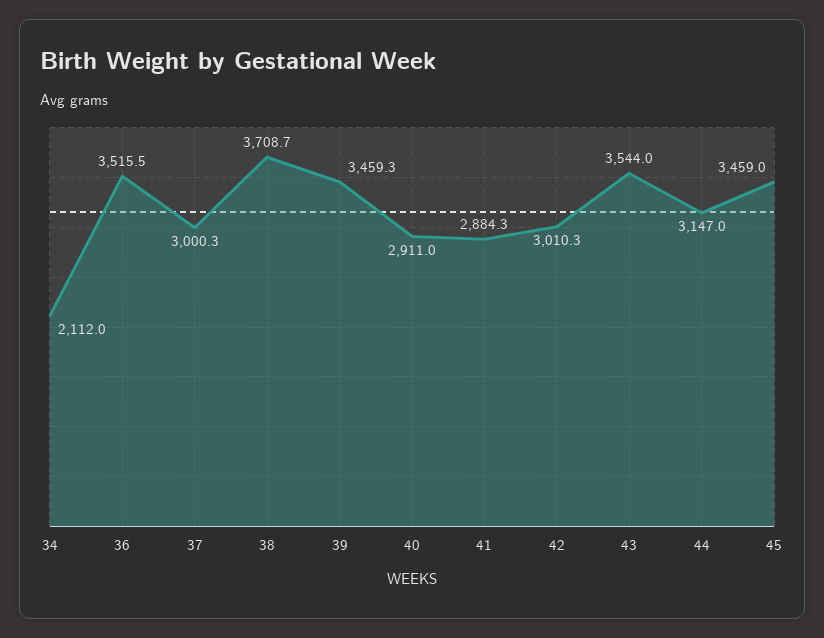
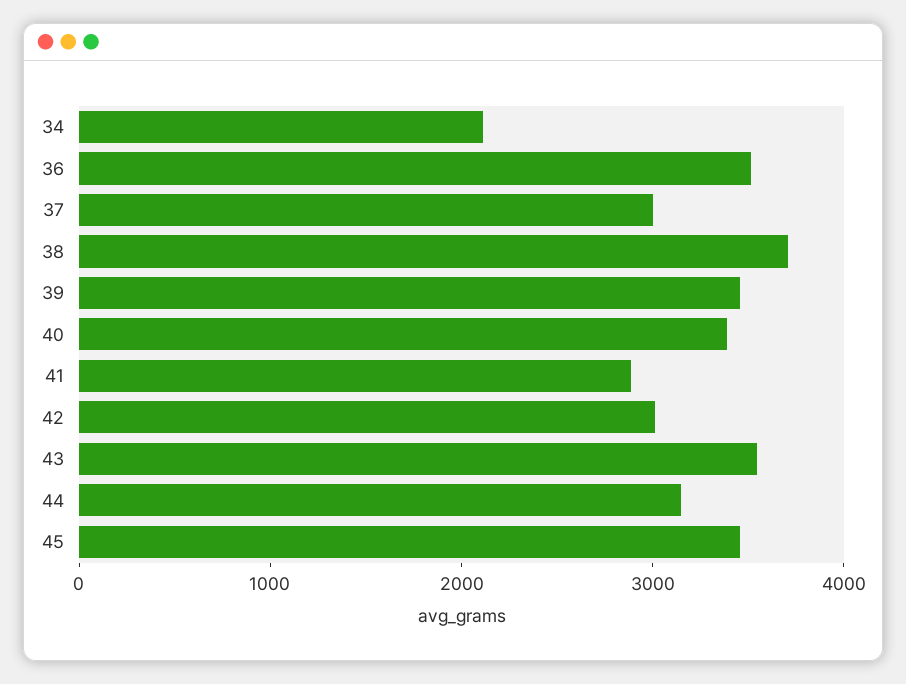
40: 2911 -> 3400

